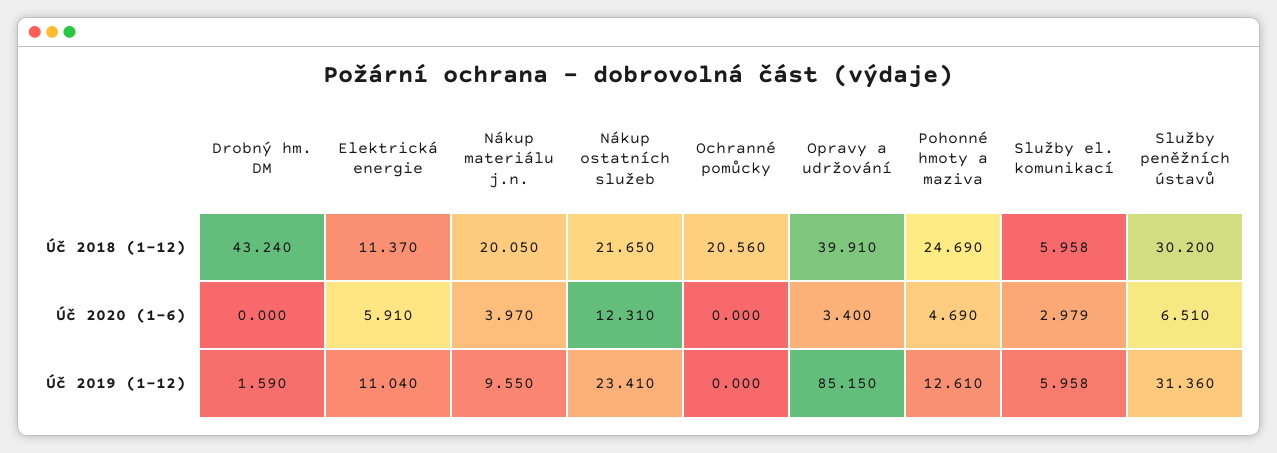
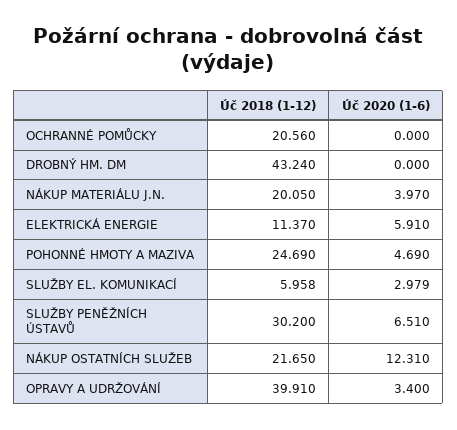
Drobný hm. DM, Úč 2019 (1-12): 1.59 -> none
Elektrická energie, Úč 2019 (1-12): 11.04 -> none
Nákup materiálu j.n., Úč 2019 (1-12): 9.55 -> none
Nákup ostatních služeb, Úč 2019 (1-12): 23.41 -> none
Ochranné pomůcky, Úč 2019 (1-12): 0 -> none
Opravy a udržování, Úč 2019 (1-12): 85.15 -> none
Pohonné hmoty a maziva, Úč 2019 (1-12): 12.61 -> none
Služby el. komunikací, Úč 2019 (1-12): 5.958 -> none
Služby peněžních ústavů, Úč 2019 (1-12): 31.36 -> none

